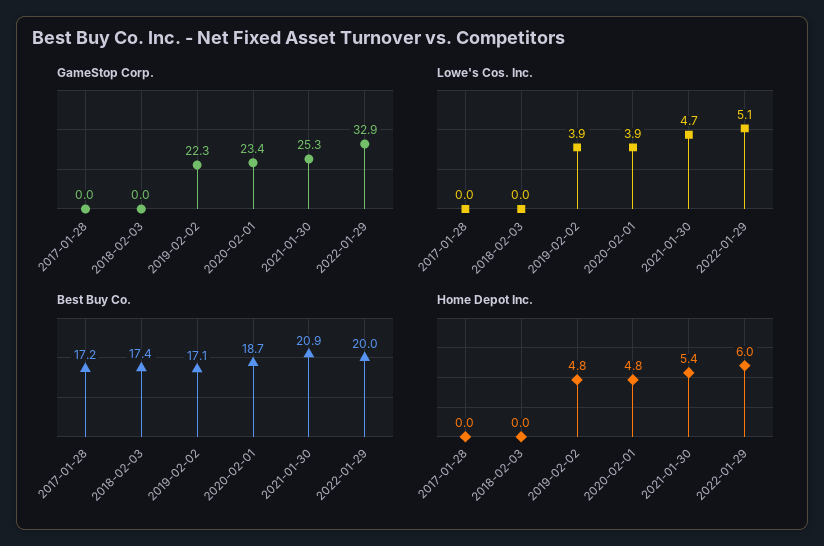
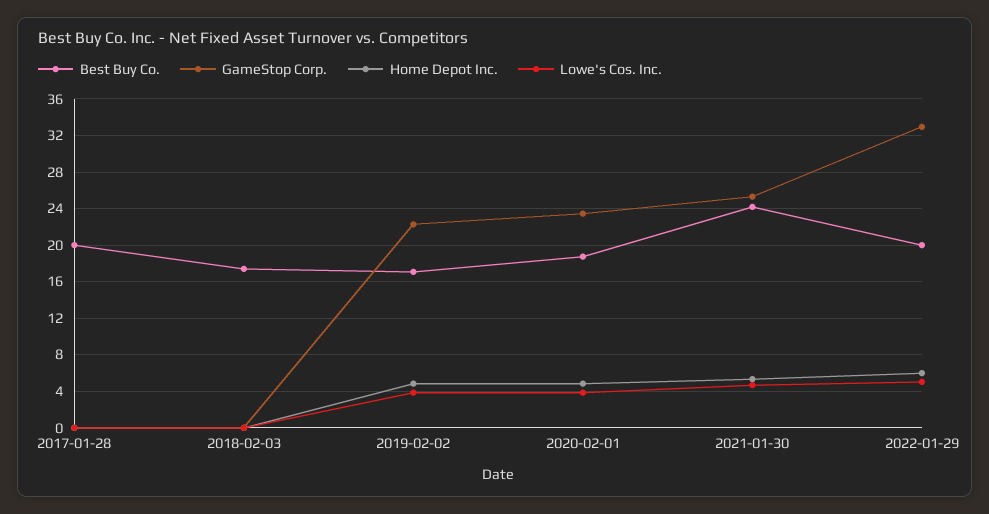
Best Buy Co., 2017-01-28: 17.2 -> 20
Best Buy Co., 2021-01-30: 20.9 -> 24

